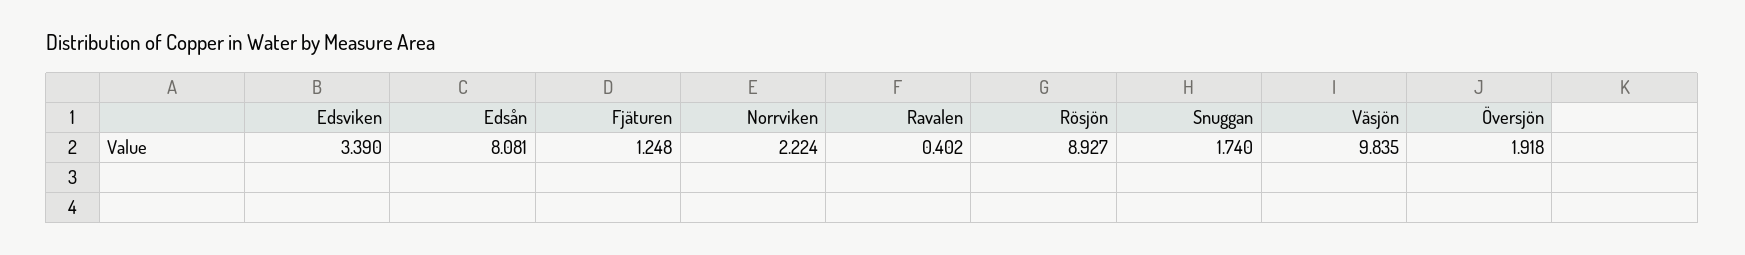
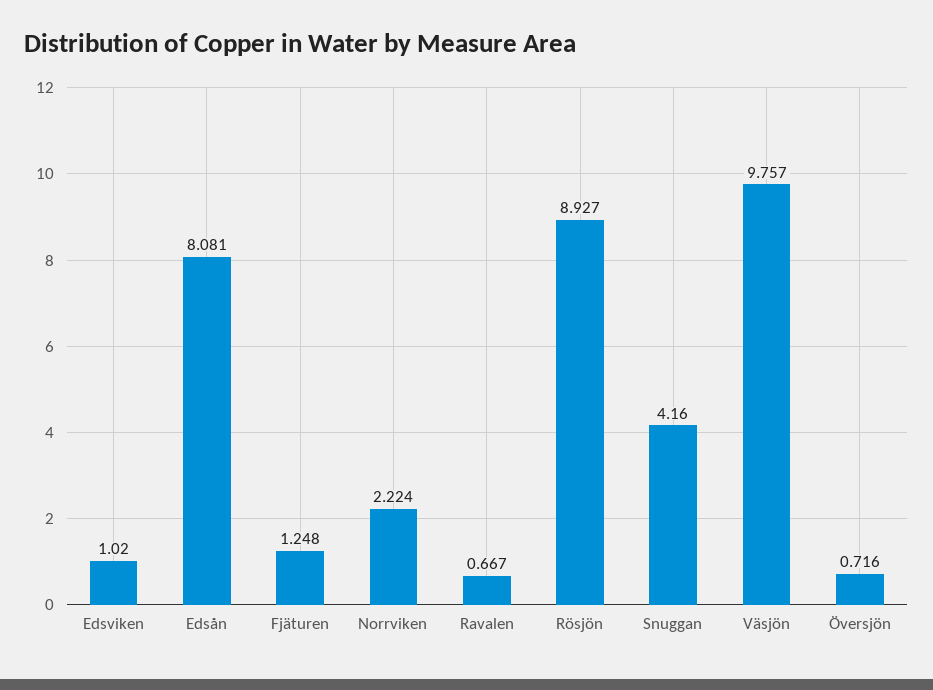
Edsviken: 3.39 -> 1.02
Ravalen: 0.402 -> 0.667
Snuggan: 1.74 -> 4.16
Väsjön: 9.835 -> 9.757
Översjön: 1.918 -> 0.716

